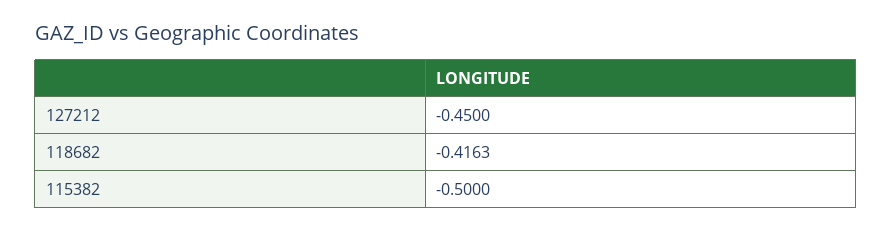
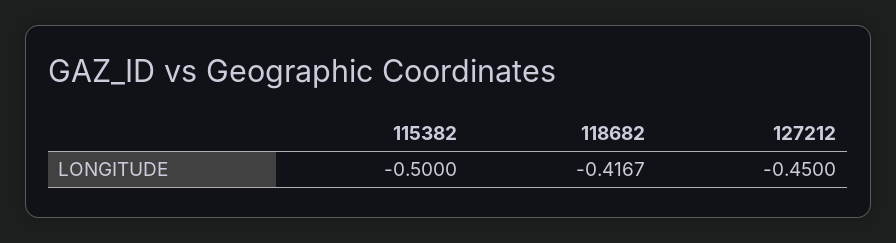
118682: -0.4163 -> -0.4167

